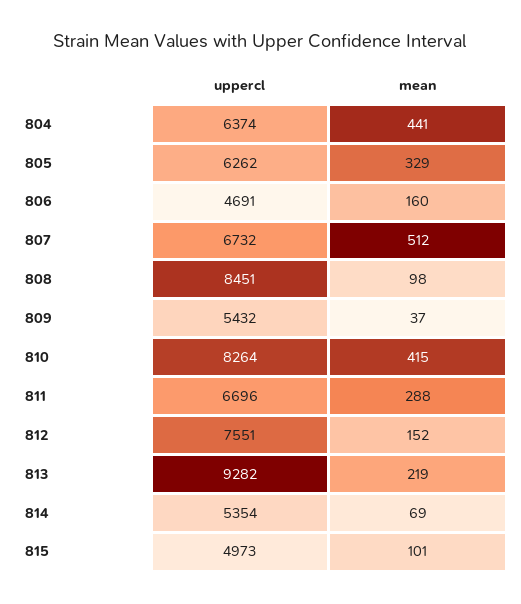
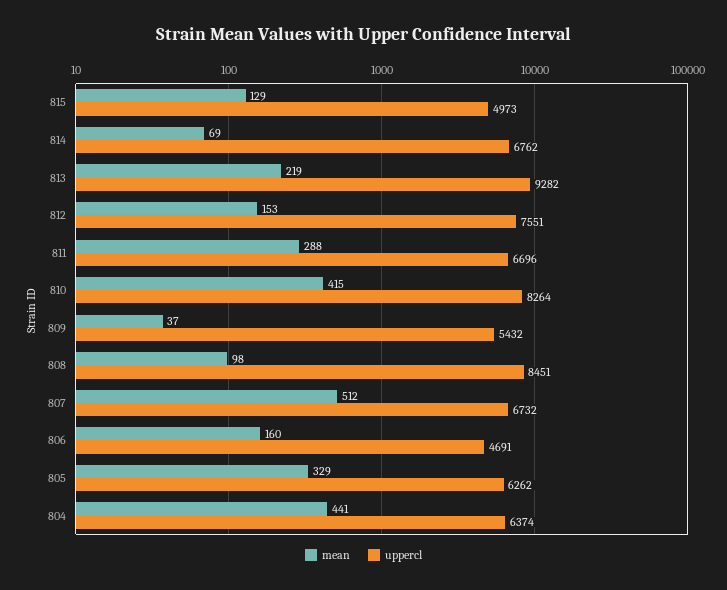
mean, 812: 152 -> 153
uppercl, 814: 5354 -> 6762
mean, 815: 101 -> 129

